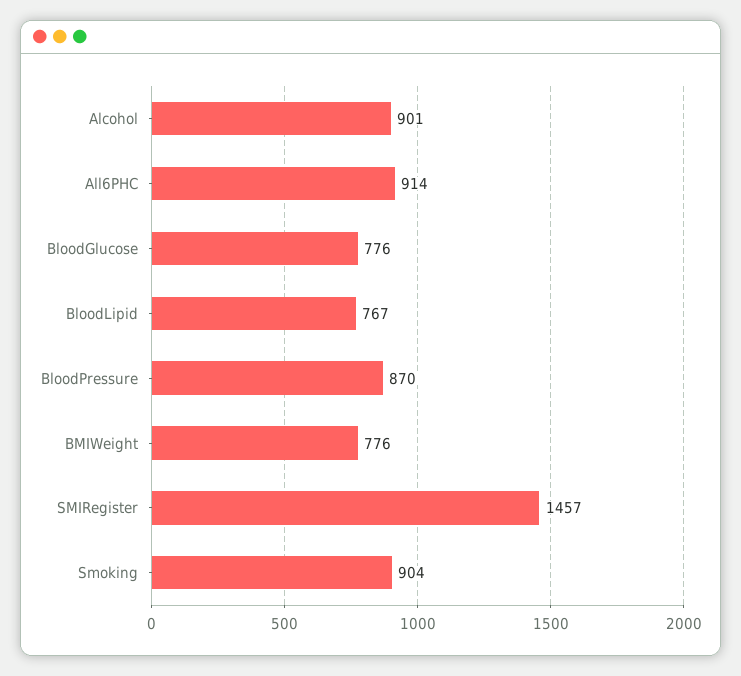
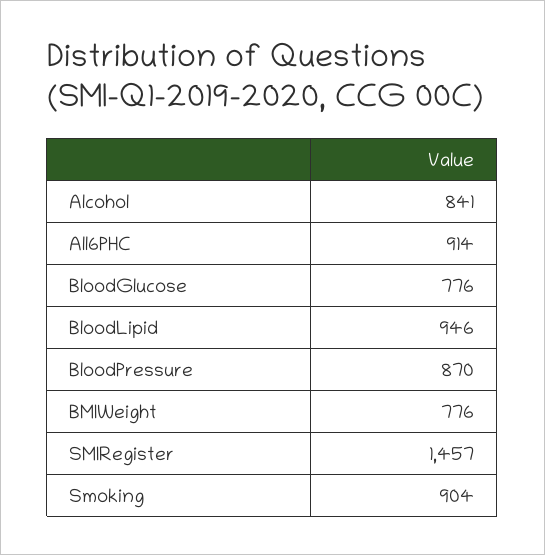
Alcohol: 901 -> 841
BloodLipid: 767 -> 946

